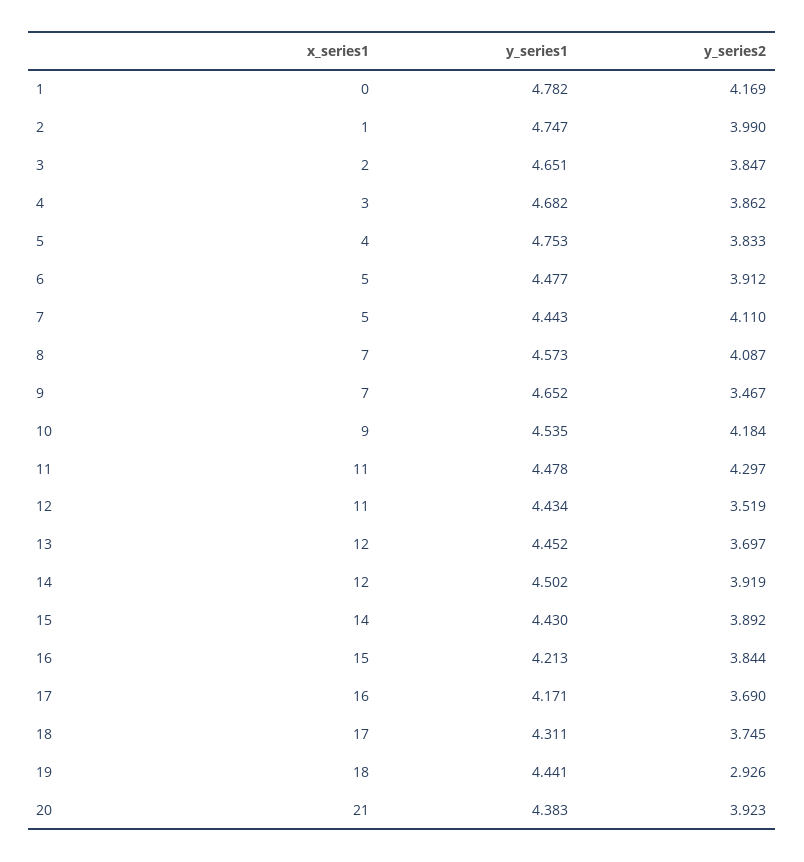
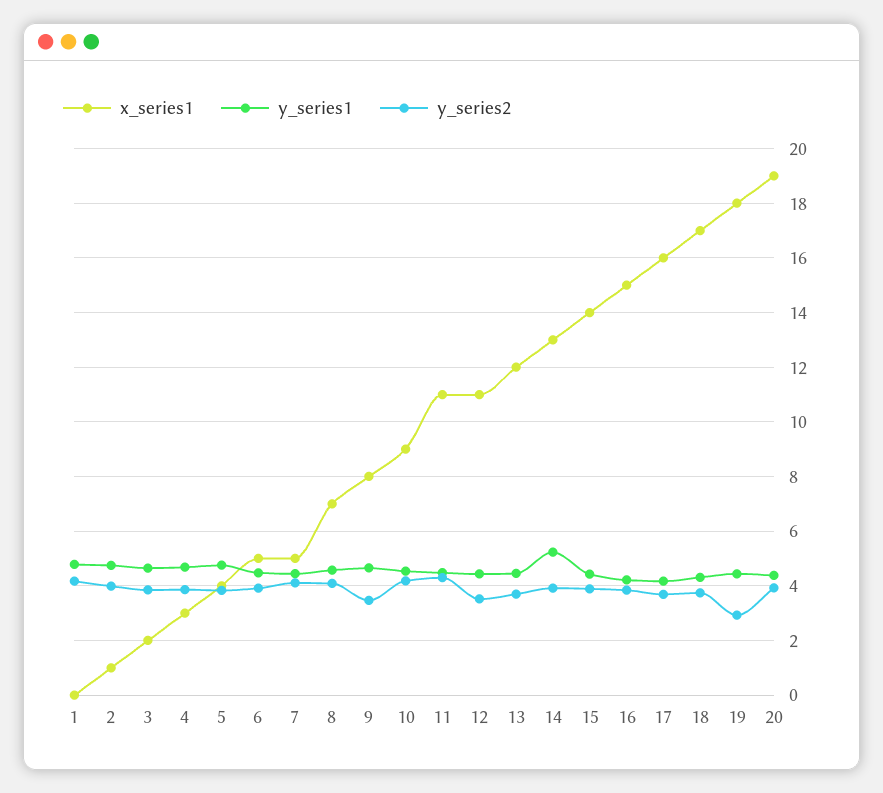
x_series1, 9: 7 -> 8
x_series1, 14: 12 -> 13
y_series1, 14: 4.502 -> 5.25
x_series1, 20: 21 -> 19

